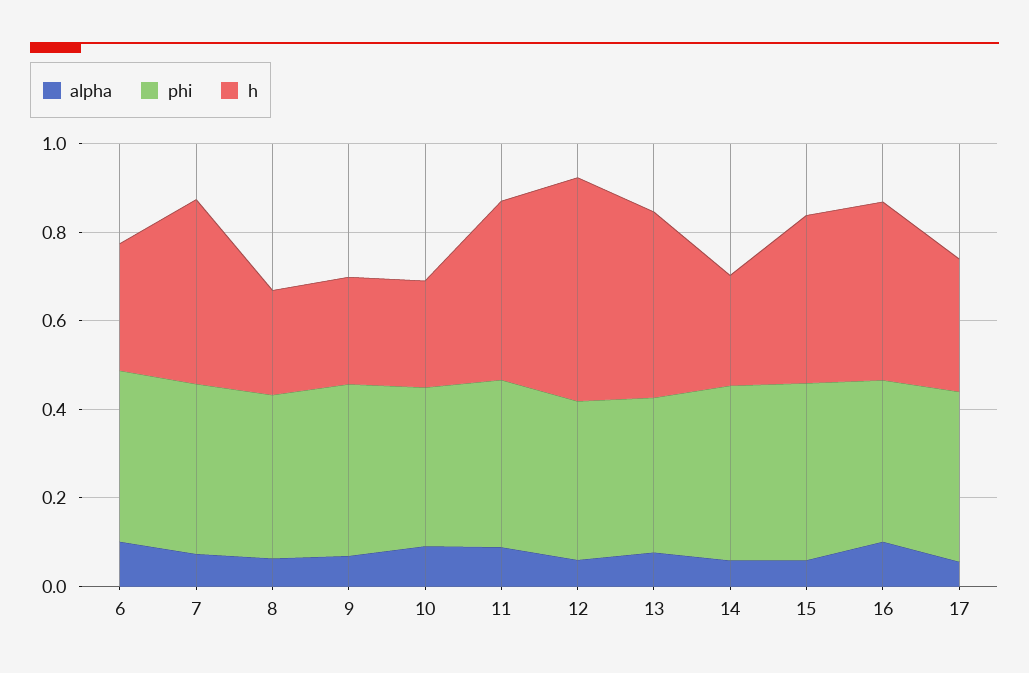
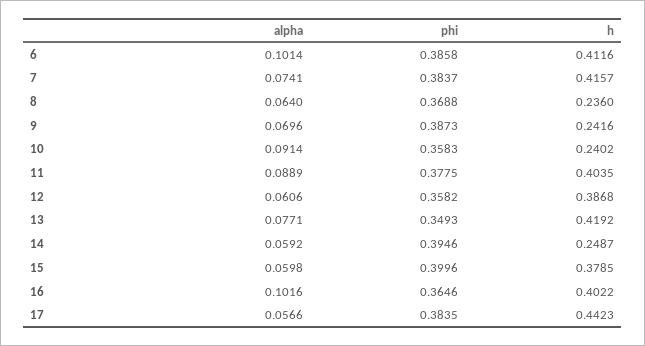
h, 6: 0.3 -> 0.4116
h, 12: 0.5 -> 0.3868
h, 17: 0.3 -> 0.4423

